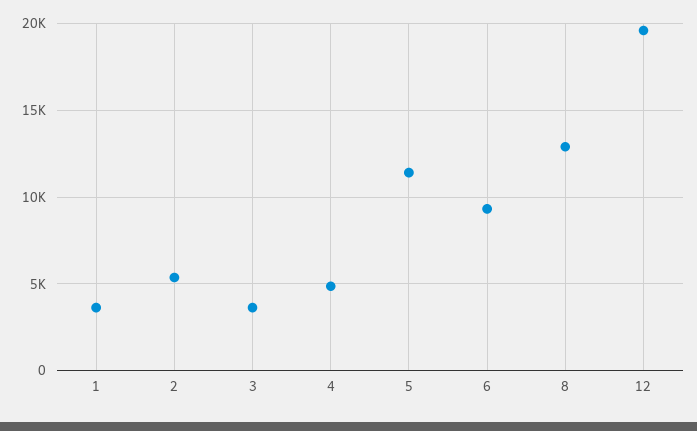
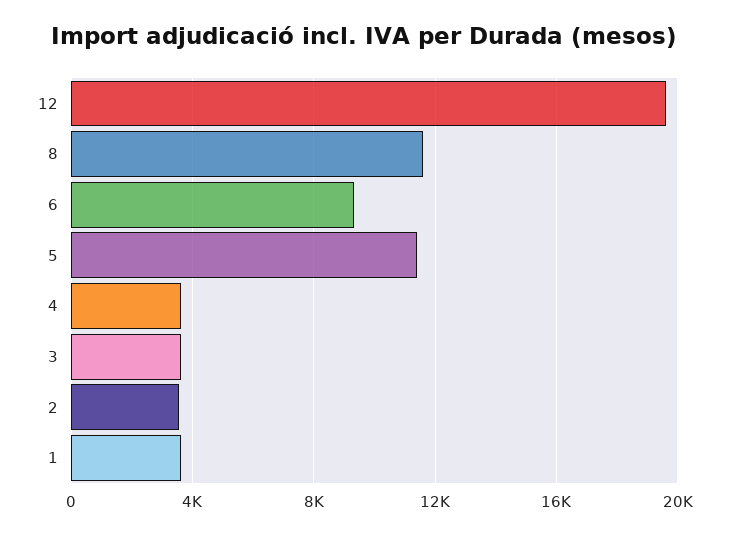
2: 5500 -> 3500
4: 5000 -> 3500
8: 13000 -> 11500

